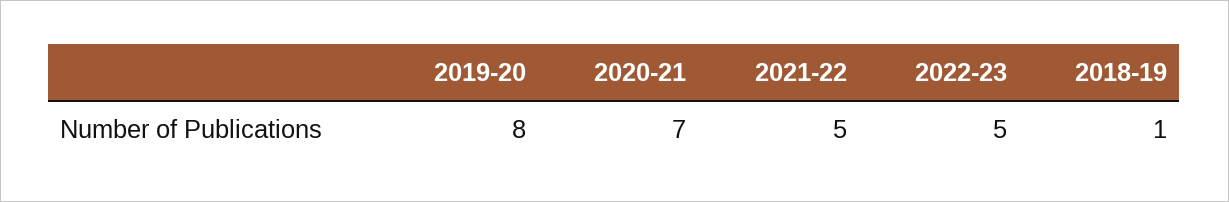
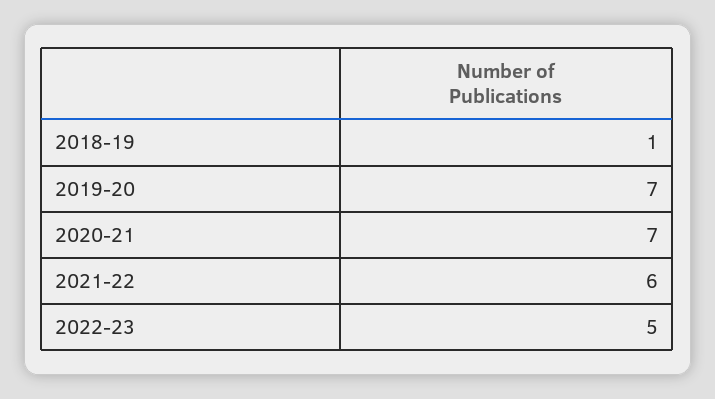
2019-20: 8 -> 7
2021-22: 5 -> 6

